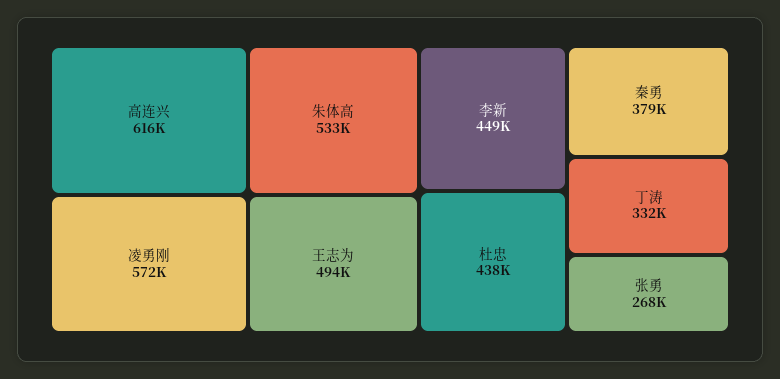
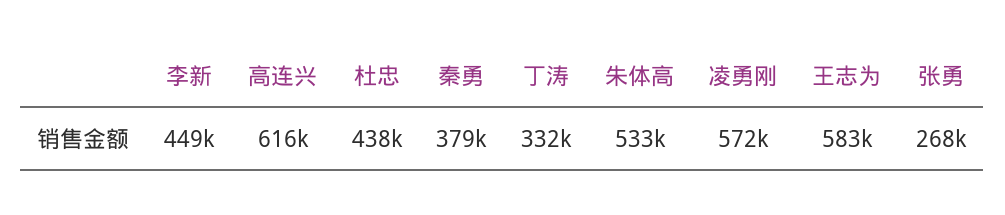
王志为: 494000 -> 583000

